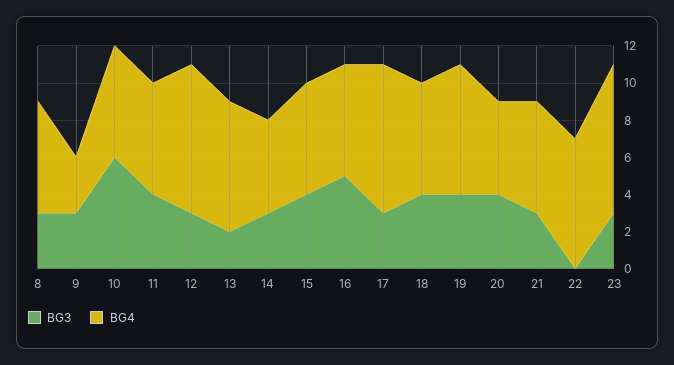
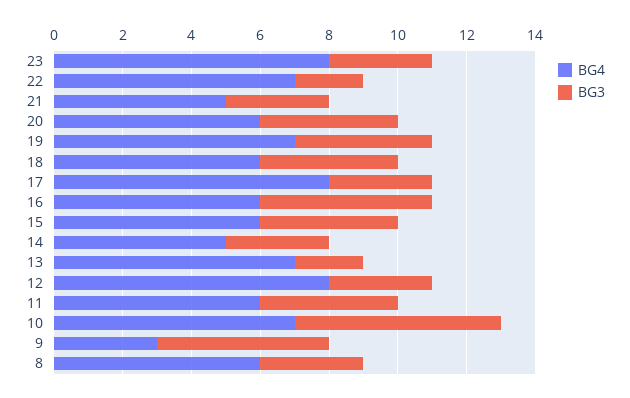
BG3, 9: 3 -> 5
BG4, 10: 6 -> 7
BG4, 20: 5 -> 6
BG4, 21: 6 -> 5
BG3, 22: 0 -> 2

